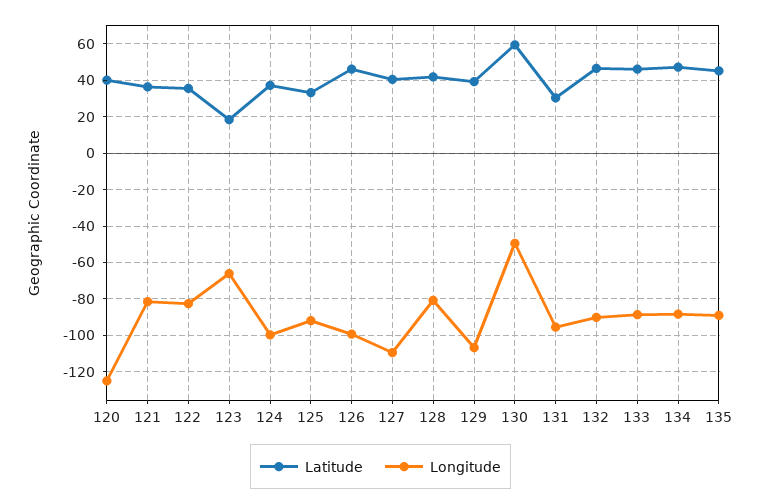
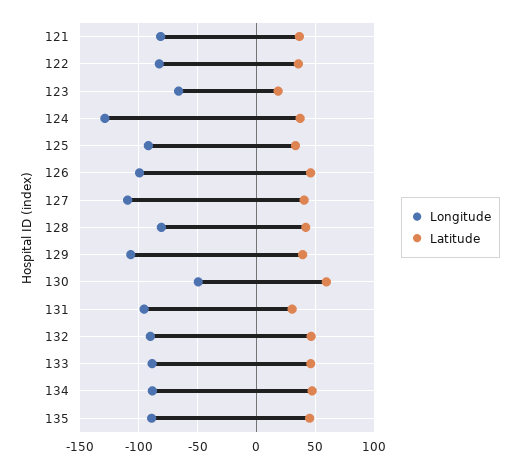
Latitude, 120: 40 -> none
Longitude, 120: -125 -> none
Longitude, 124: -100 -> -130

